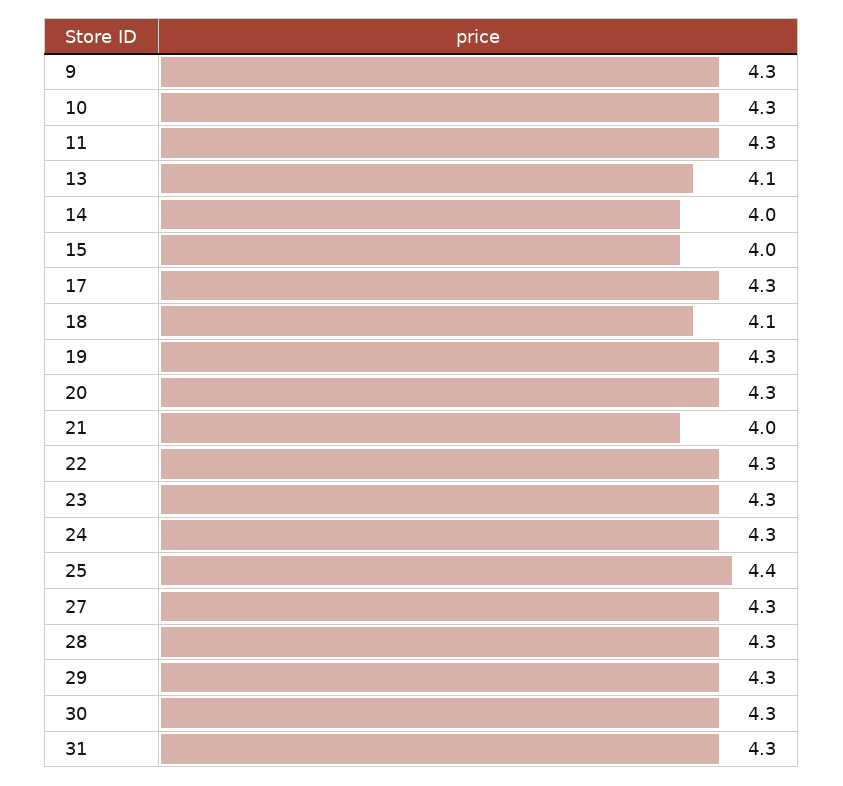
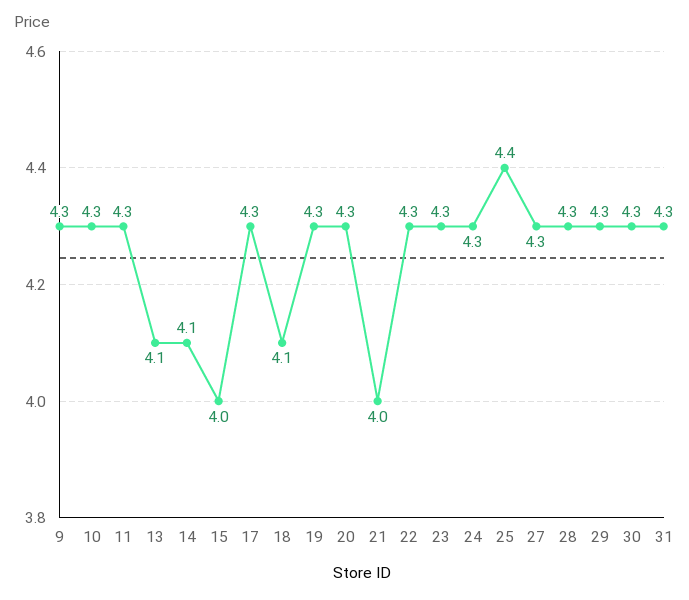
14: 4 -> 4.1

